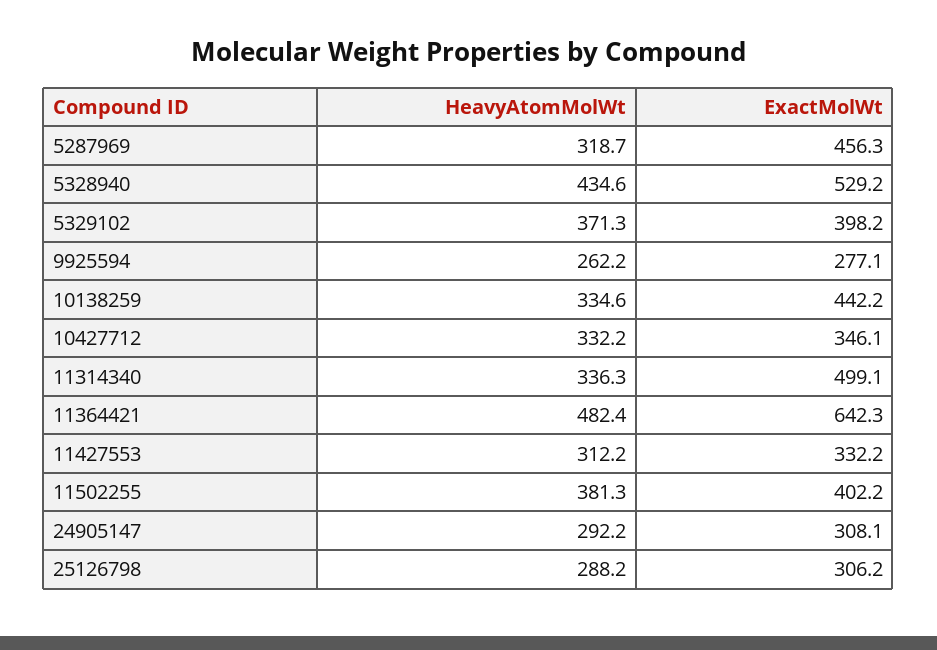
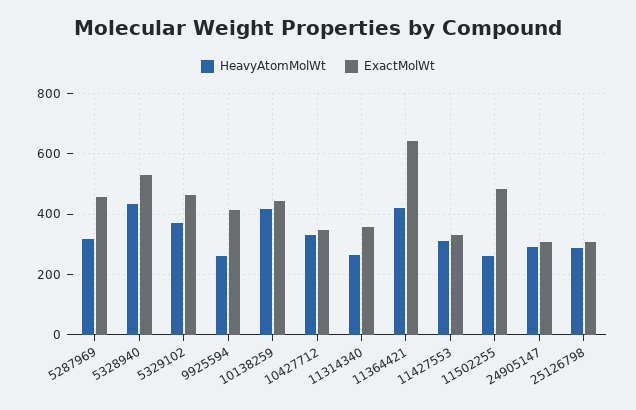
ExactMolWt, 5329102: 398.2 -> 460
ExactMolWt, 9925594: 277.1 -> 420
HeavyAtomMolWt, 10138259: 334.6 -> 420
HeavyAtomMolWt, 11314340: 336.3 -> 260
ExactMolWt, 11314340: 499.1 -> 360
HeavyAtomMolWt, 11364421: 482.4 -> 420
HeavyAtomMolWt, 11502255: 381.3 -> 260
ExactMolWt, 11502255: 402.2 -> 480

